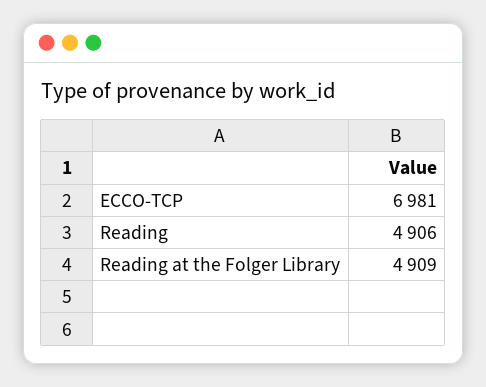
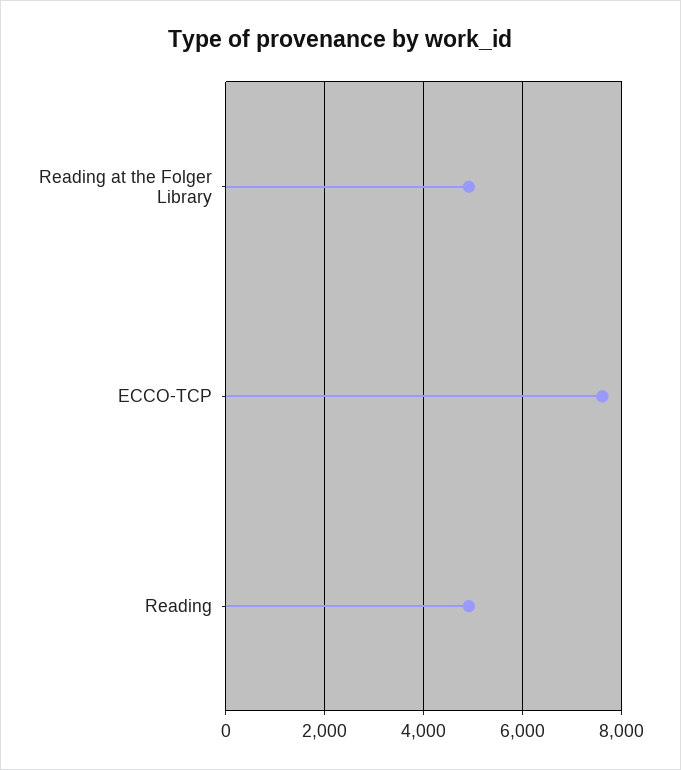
ECCO-TCP: 6981 -> 7600

